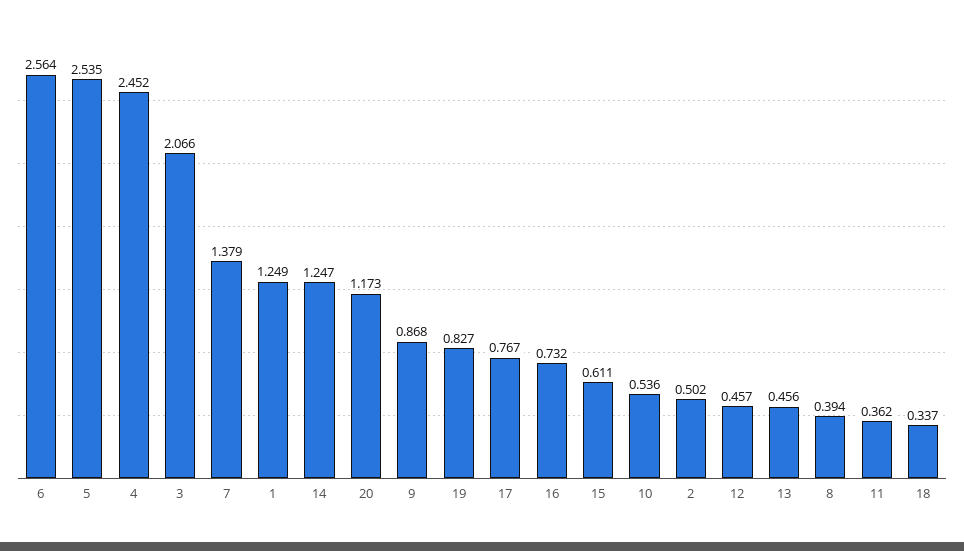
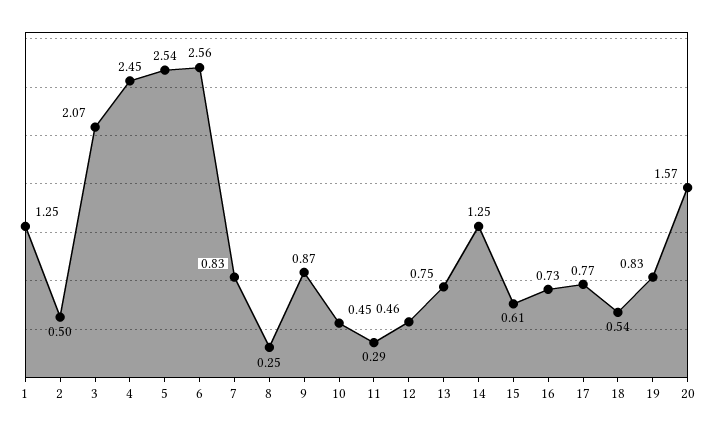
7: 1.379 -> 0.83
20: 1.173 -> 1.57
10: 0.536 -> 0.45
13: 0.456 -> 0.75
8: 0.394 -> 0.25
11: 0.362 -> 0.29
18: 0.337 -> 0.54

